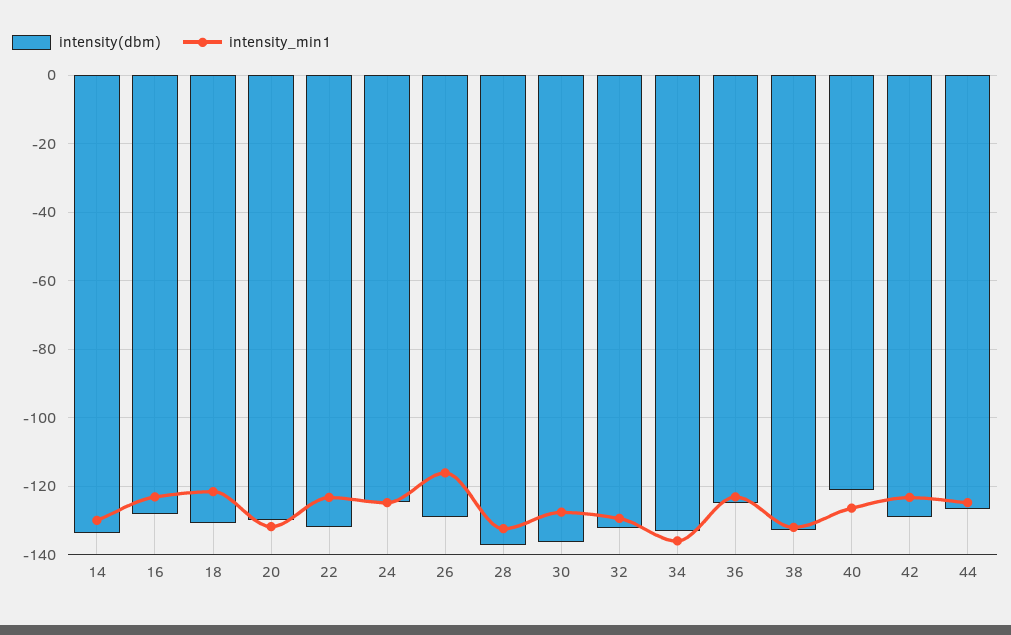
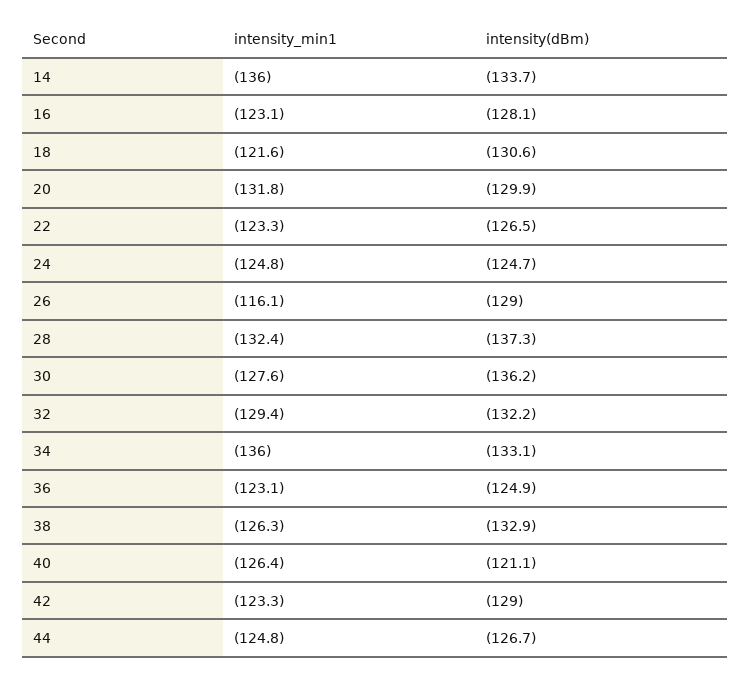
intensity_min1, 14: -130 -> -136
intensity(dbm), 22: -132 -> -126.5
intensity_min1, 38: -132 -> -126.3

